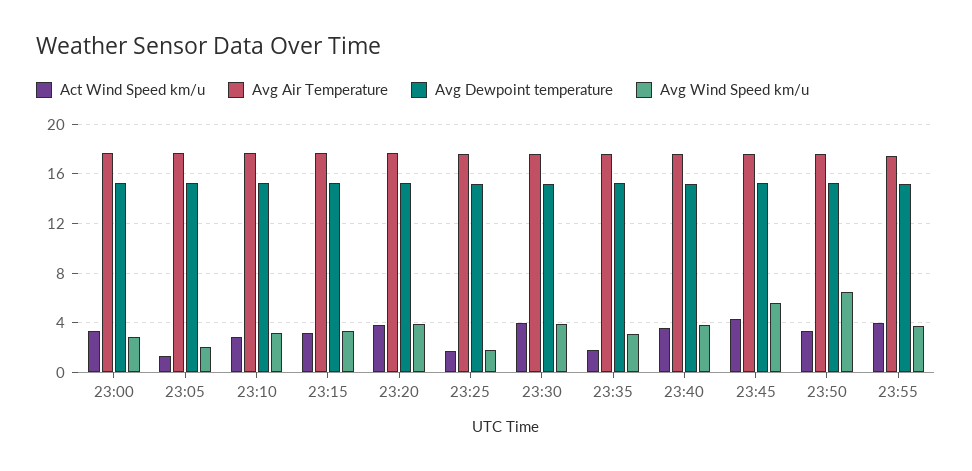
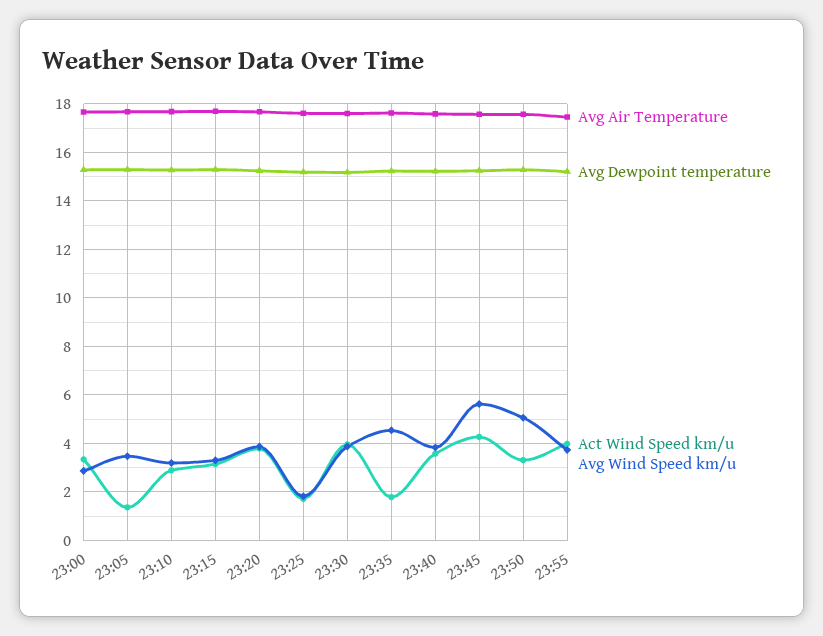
Avg Wind Speed km/u, 23:05: 2 -> 3.5
Avg Wind Speed km/u, 23:35: 3 -> 4.5
Avg Wind Speed km/u, 23:50: 6.5 -> 5

